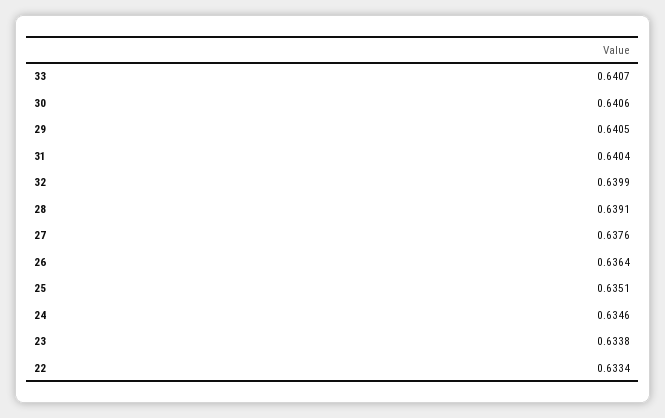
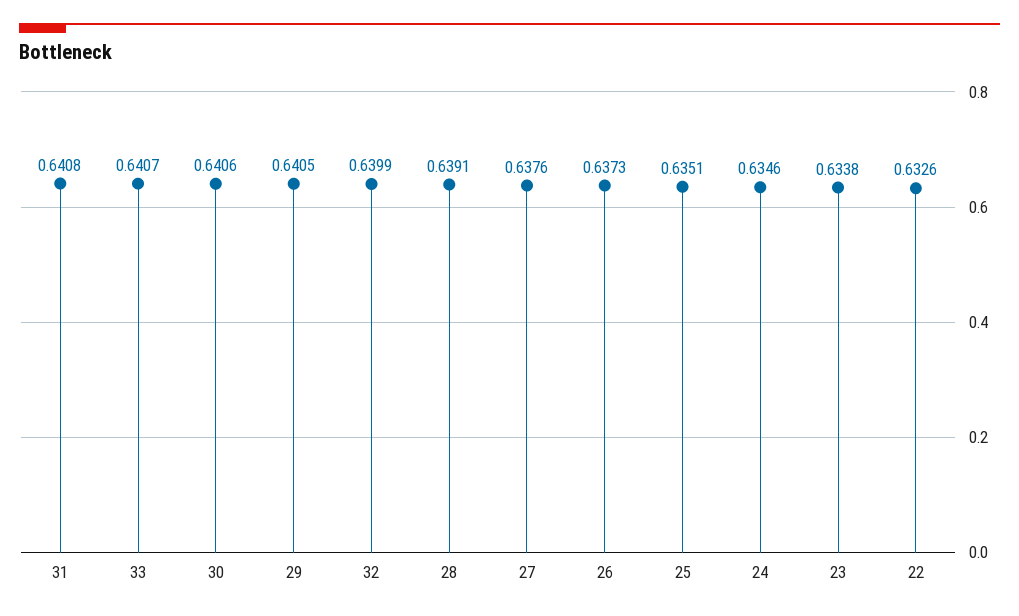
31: 0.6404 -> 0.6408
26: 0.6364 -> 0.6373
22: 0.6334 -> 0.6326

